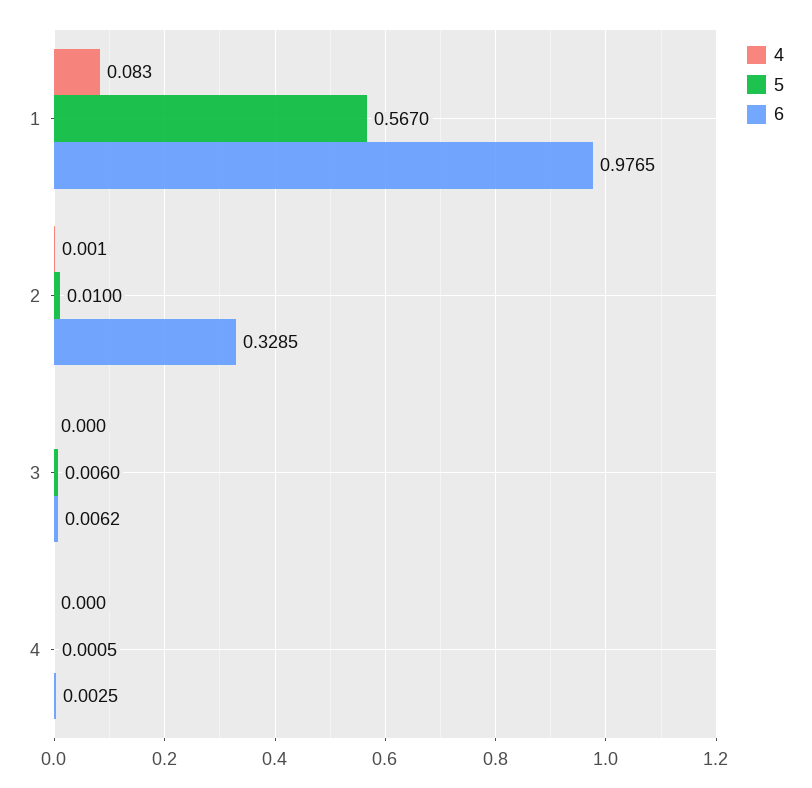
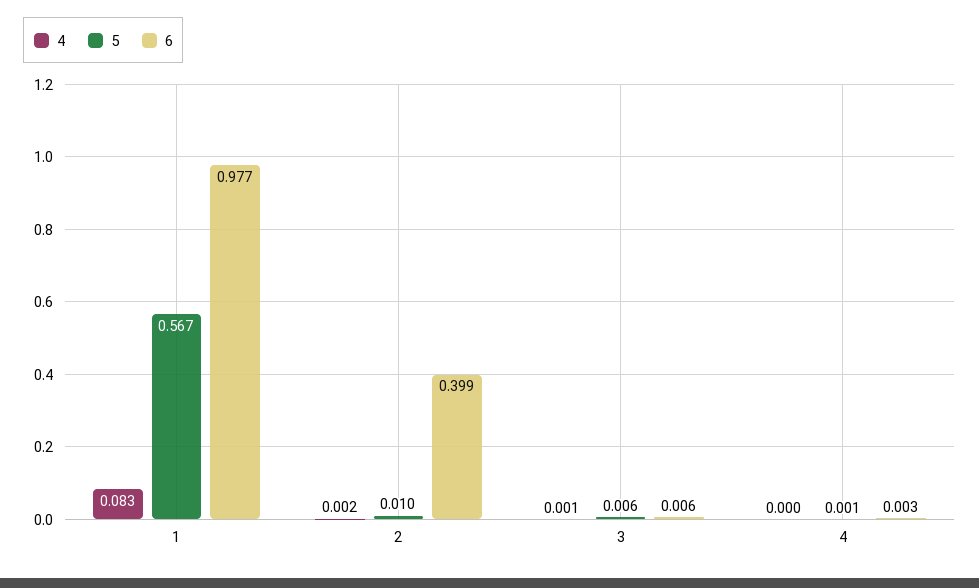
4, 2: 0.001 -> 0.002
6, 2: 0.3285 -> 0.399
4, 3: 0 -> 0.001

